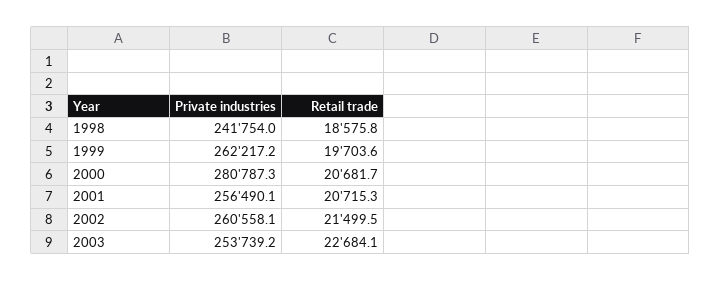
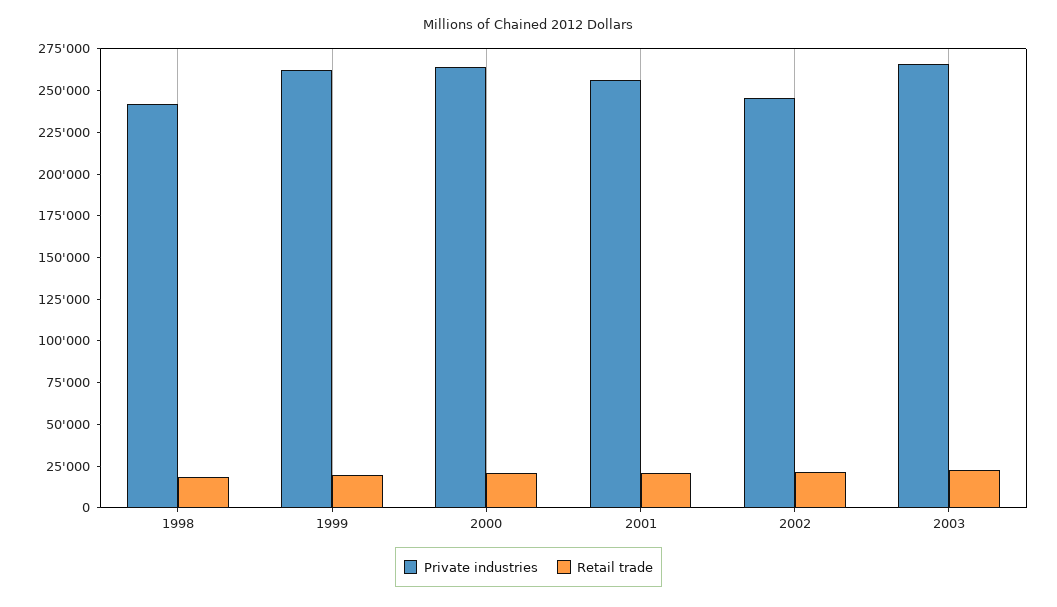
Private industries, 2000: 280787.3 -> 265000
Private industries, 2002: 260558.1 -> 245000
Private industries, 2003: 253739.2 -> 265000

